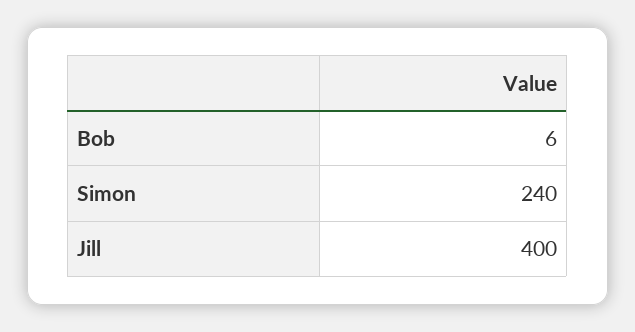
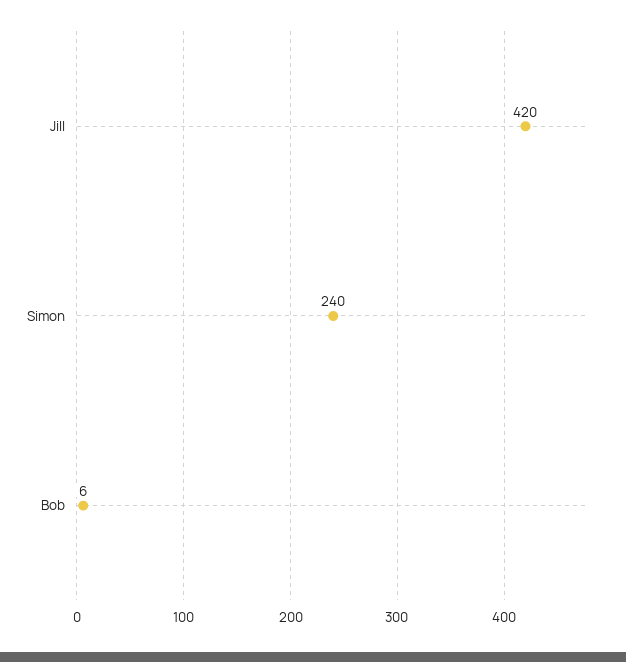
Jill: 400 -> 420

